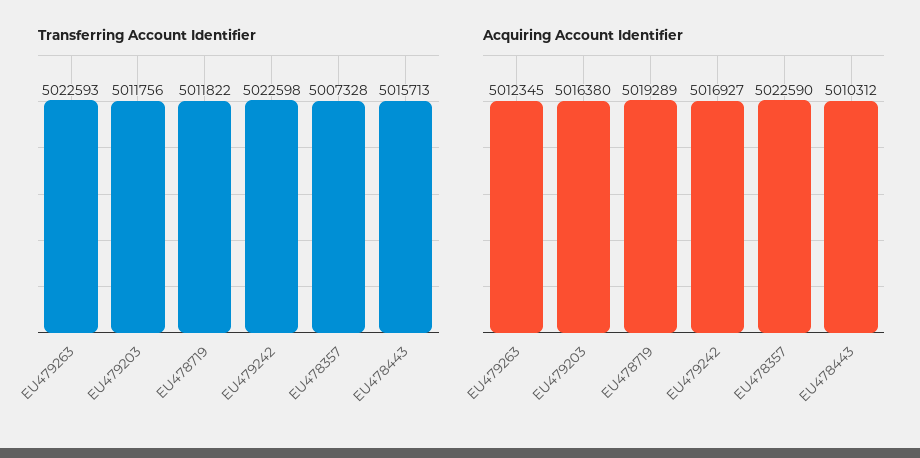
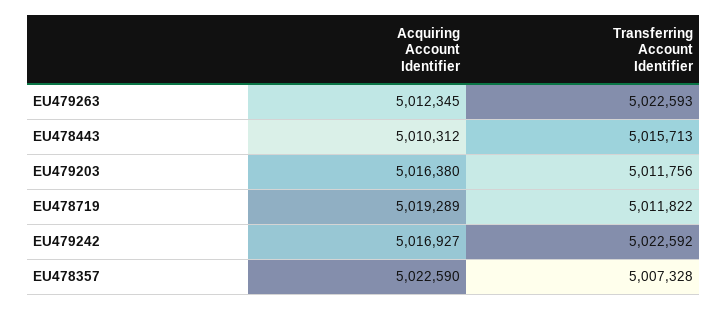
Transferring Account Identifier, EU479242: 5022598 -> 5022592

